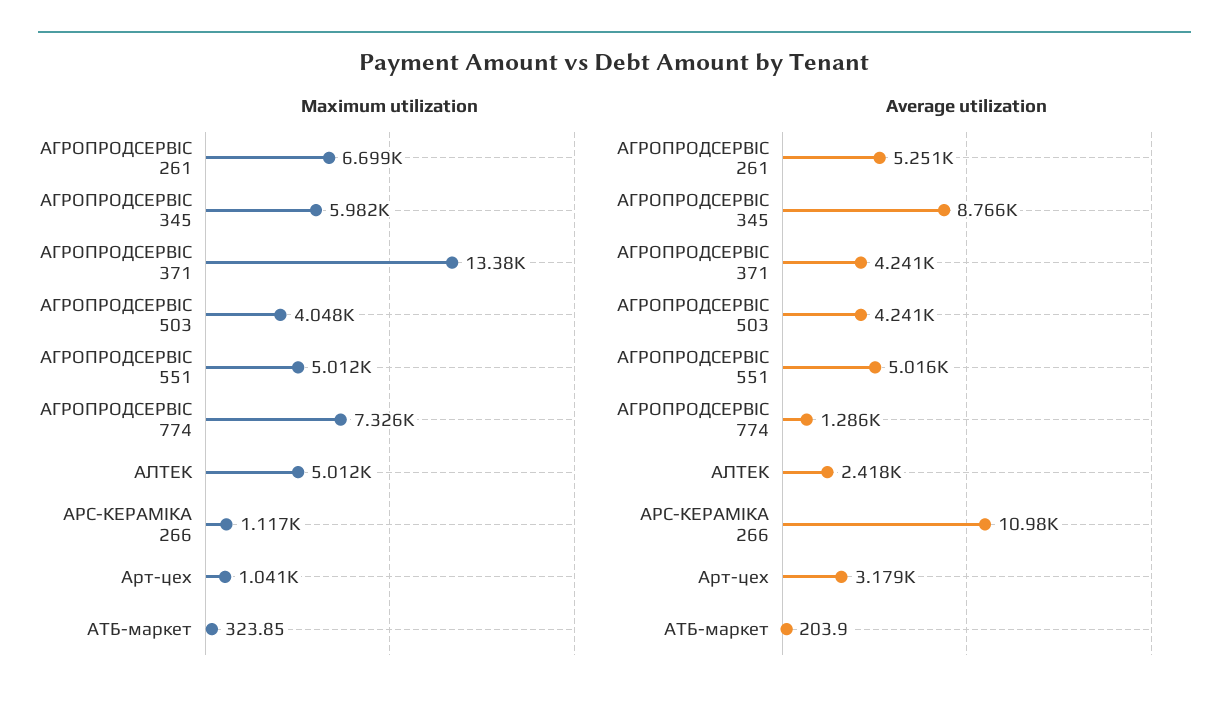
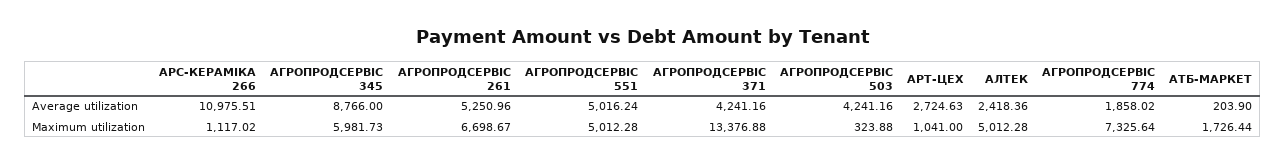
Maximum utilization, АГРОПРОДСЕРВІС 503: 4048 -> 323.88
Maximum utilization, АТБ-маркет: 323.85 -> 1726.44
Average utilization, АГРОПРОДСЕРВІС 774: 1286 -> 1858.02
Average utilization, Арт-цех: 3179 -> 2724.63

